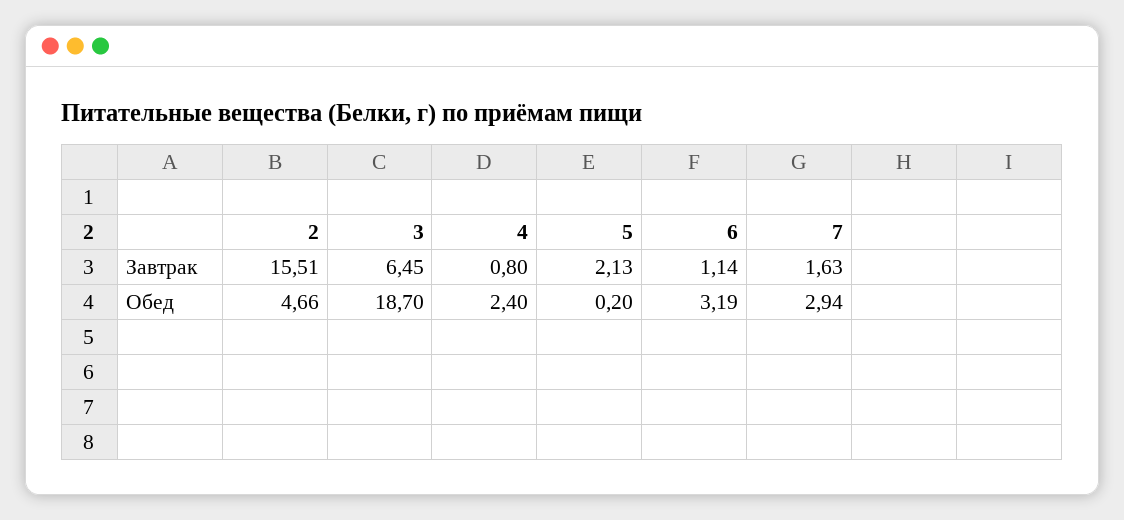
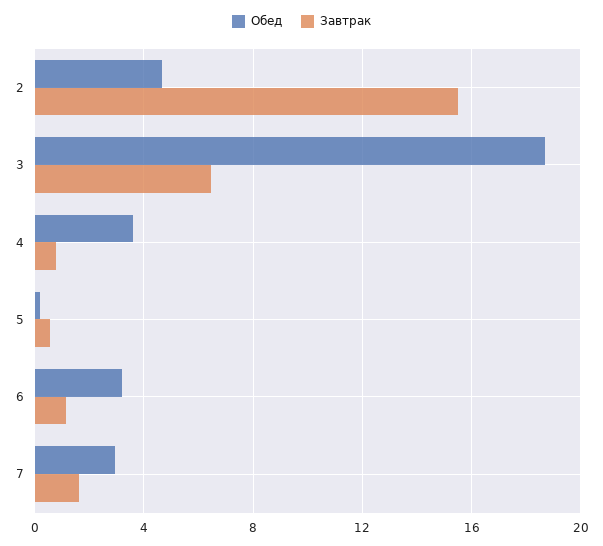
Завтрак, 5: 2.13 -> 0.5
Обед, 4: 2.4 -> 3.5

